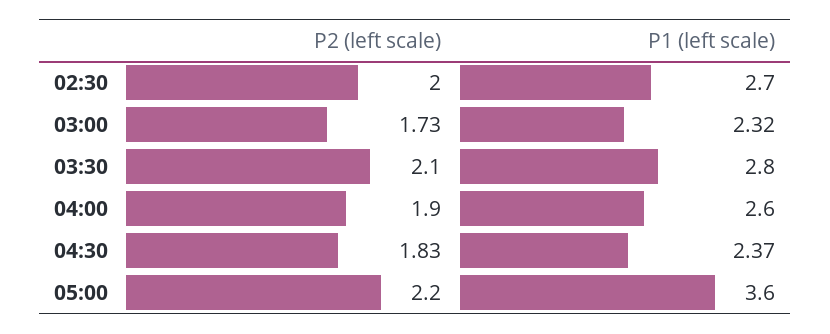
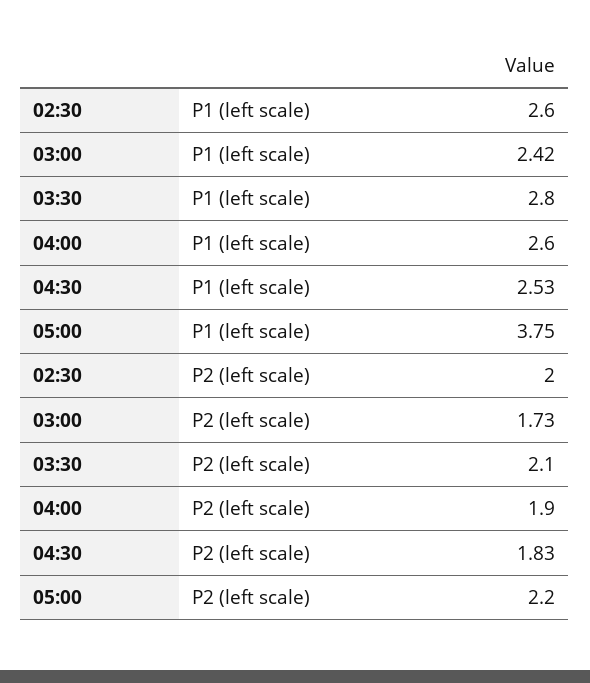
P1 (left scale), 02:30: 2.7 -> 2.6
P1 (left scale), 03:00: 2.32 -> 2.42
P1 (left scale), 04:30: 2.37 -> 2.53
P1 (left scale), 05:00: 3.6 -> 3.75

